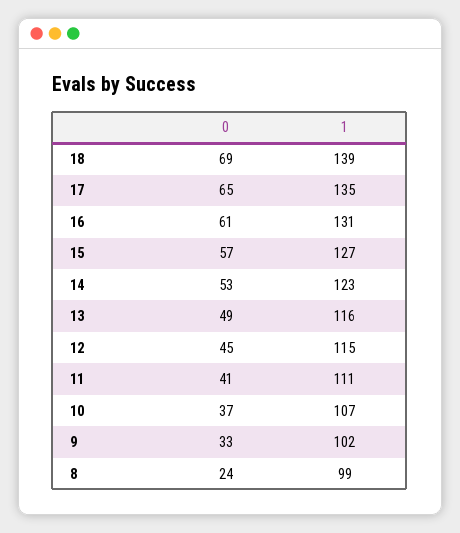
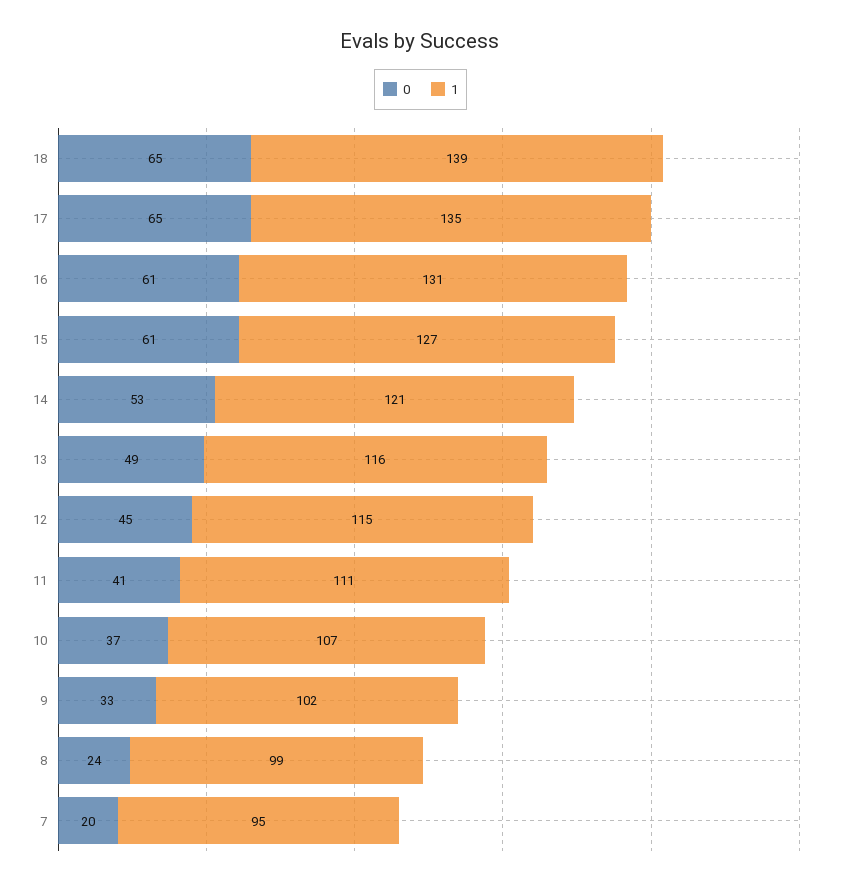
0, 18: 69 -> 65
0, 15: 57 -> 61
1, 14: 123 -> 121
0, 7: none -> 20
1, 7: none -> 95

